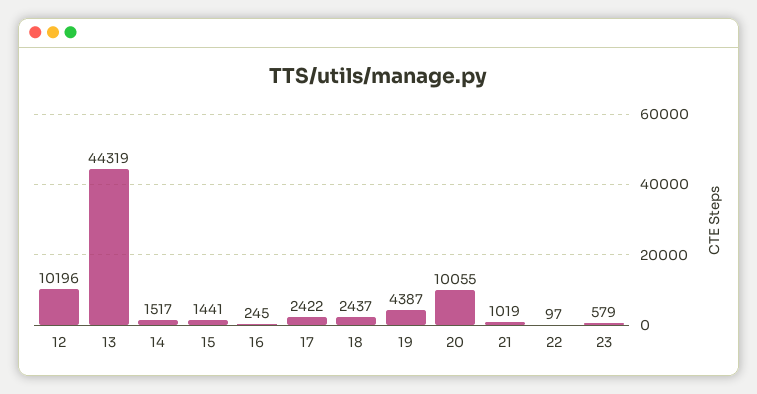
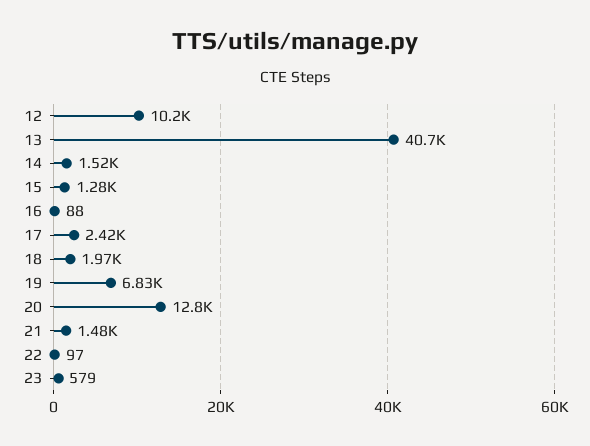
13: 44319 -> 40700
15: 1441 -> 1280
16: 245 -> 88
18: 2437 -> 1970
19: 4387 -> 6830
20: 10055 -> 12800
21: 1019 -> 1480

